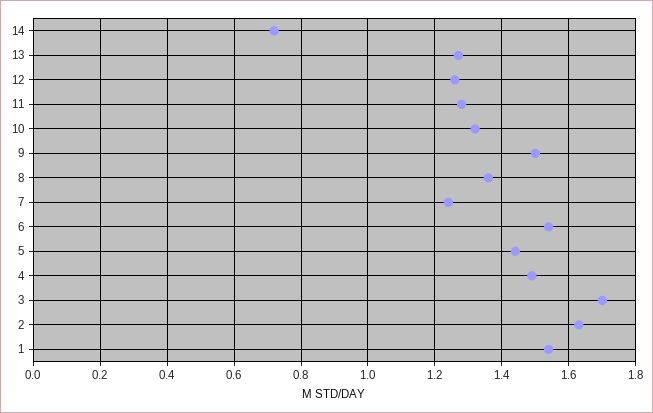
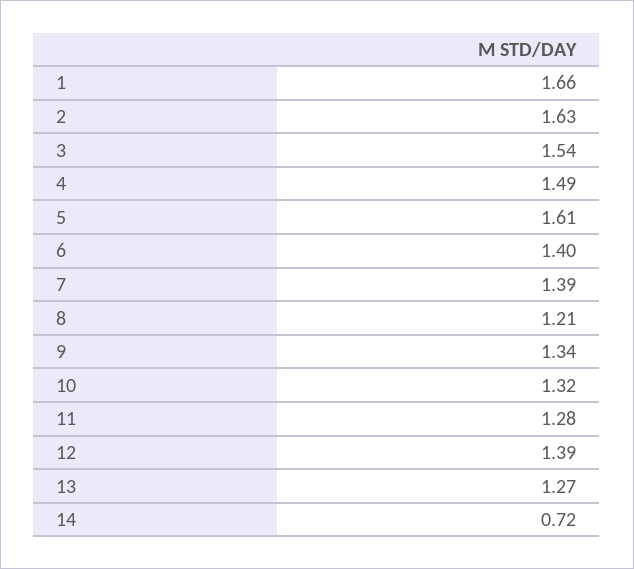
12: 1.25 -> 1.39
9: 1.5 -> 1.34
8: 1.35 -> 1.21
7: 1.25 -> 1.39
6: 1.55 -> 1.4
5: 1.45 -> 1.61
3: 1.7 -> 1.54
1: 1.55 -> 1.66

